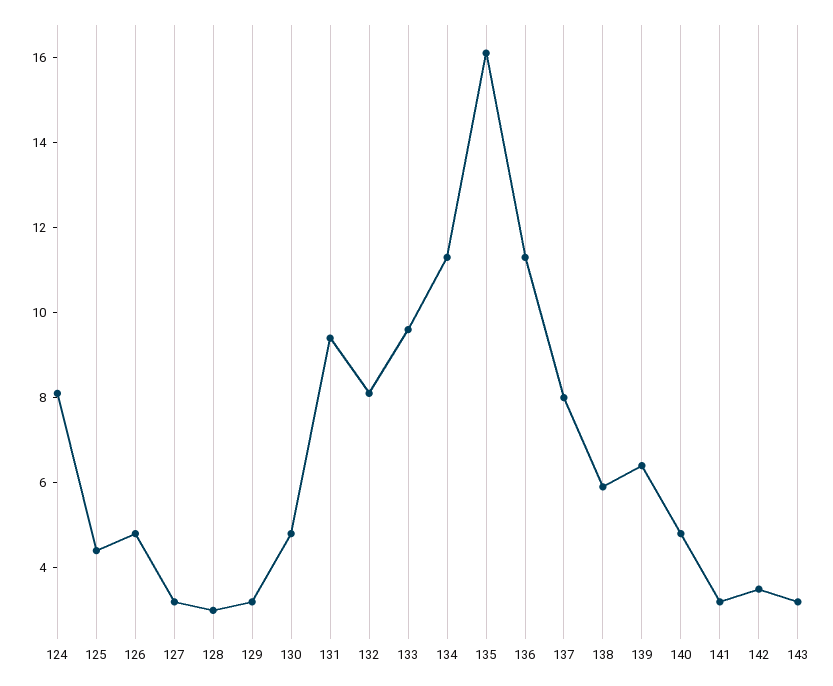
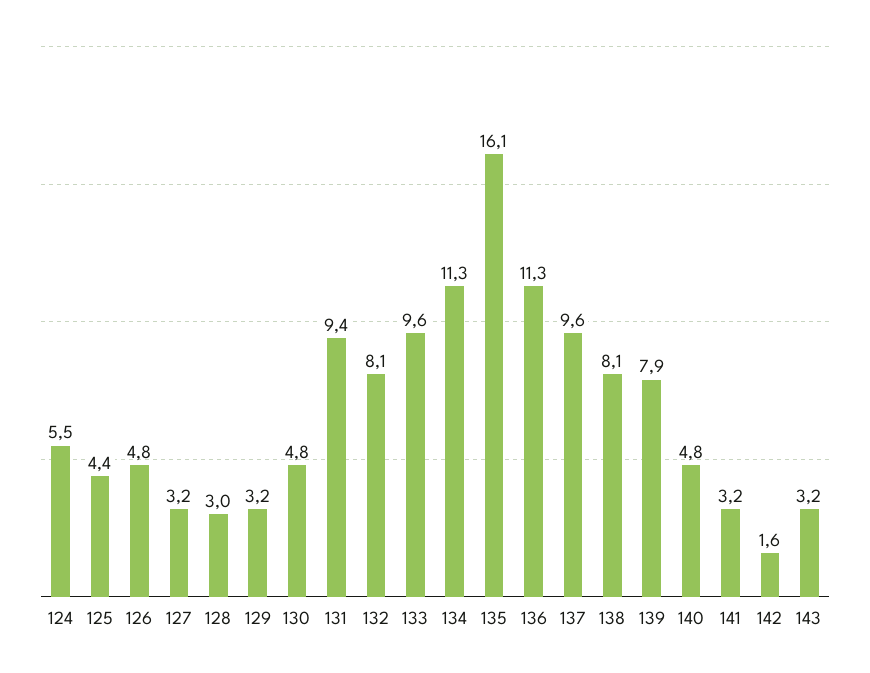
124: 8 -> 5.5
137: 8 -> 9.6
138: 6 -> 8.1
139: 6.5 -> 7.9
142: 3.5 -> 1.6

